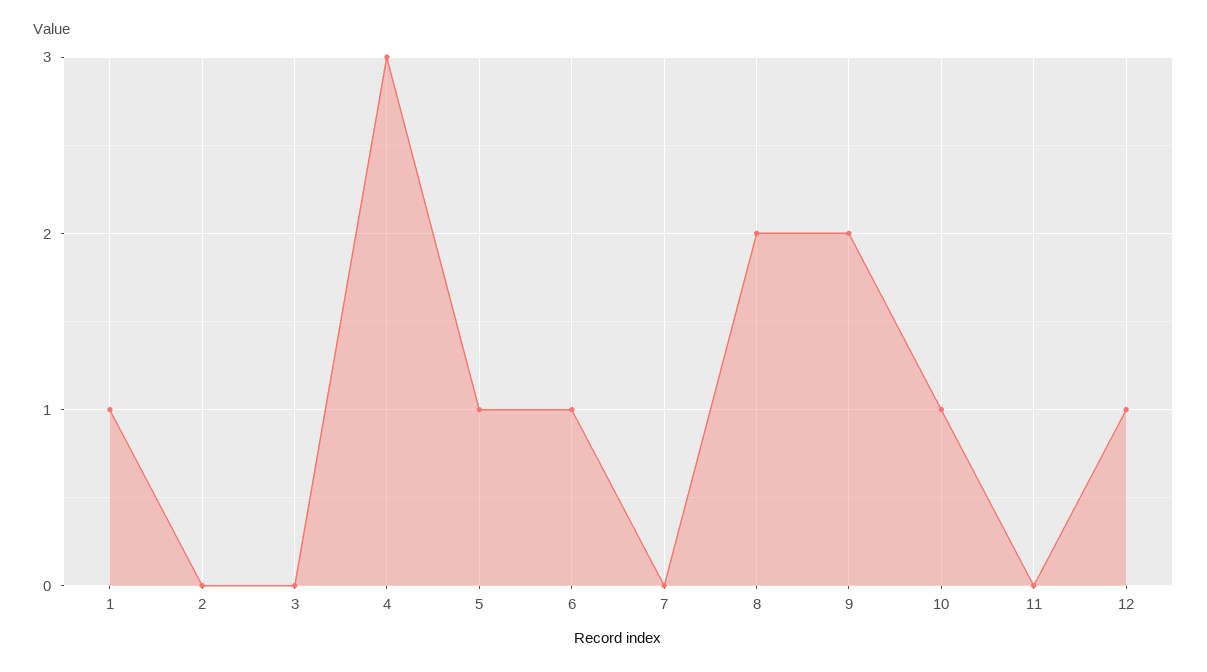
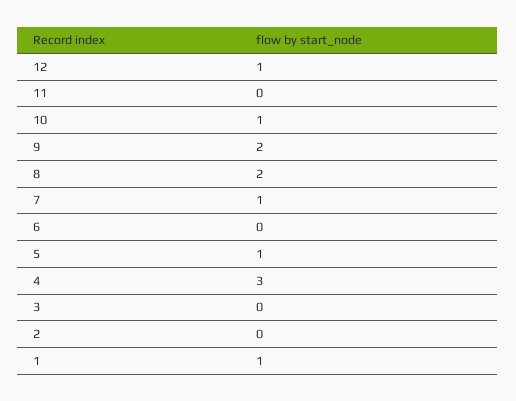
6: 1 -> 0
7: 0 -> 1

